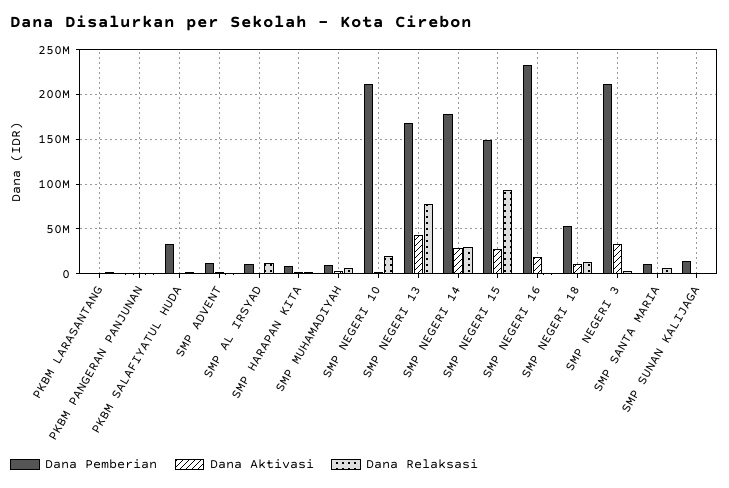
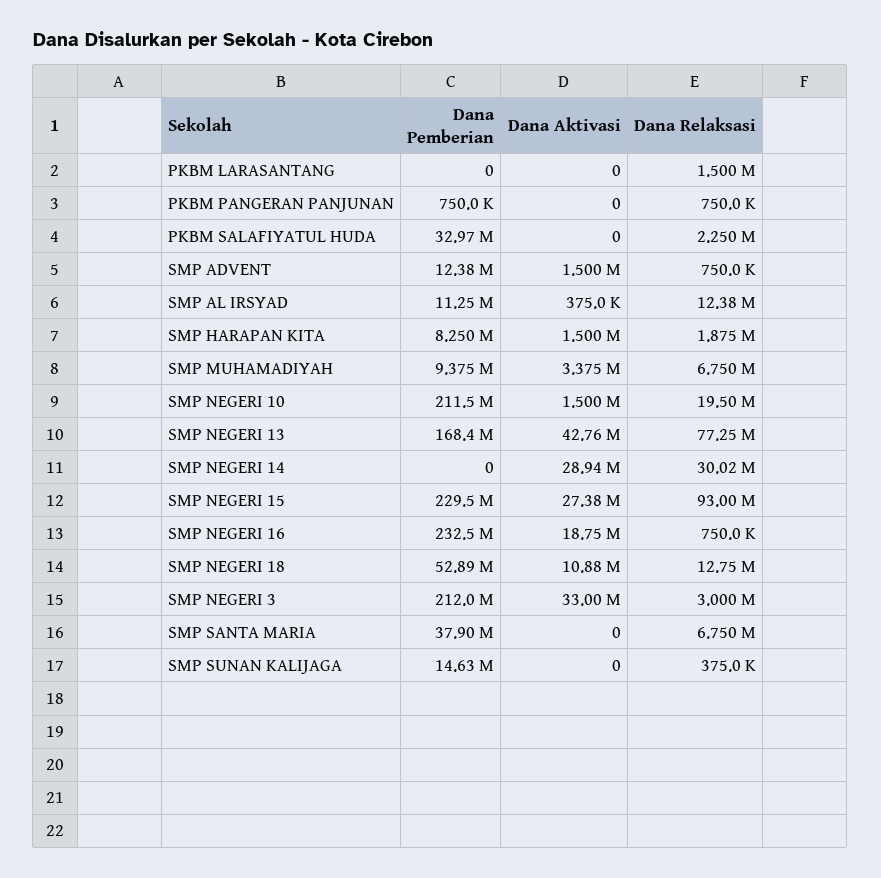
Dana Pemberian, SMP NEGERI 14: 180000000 -> 0
Dana Pemberian, SMP NEGERI 15: 150000000 -> 229500000
Dana Pemberian, SMP SANTA MARIA: 10000000 -> 37900000

